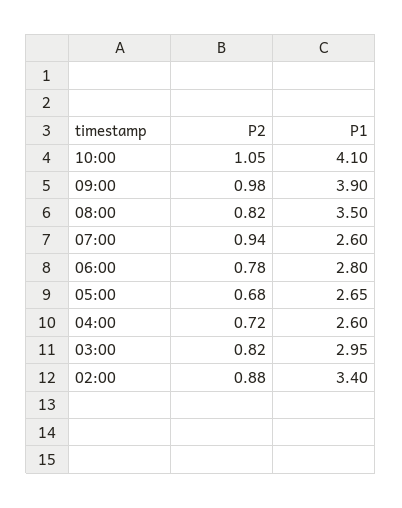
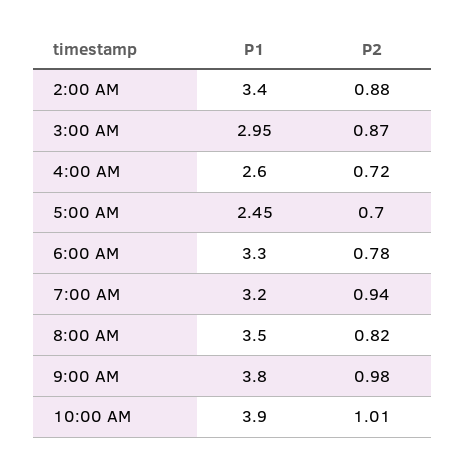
P2, 10:00: 1.05 -> 1.01
P1, 10:00: 4.1 -> 3.9
P1, 09:00: 3.9 -> 3.8
P1, 07:00: 2.6 -> 3.2
P1, 06:00: 2.8 -> 3.3
P2, 05:00: 0.68 -> 0.7
P1, 05:00: 2.65 -> 2.45
P2, 03:00: 0.82 -> 0.87

